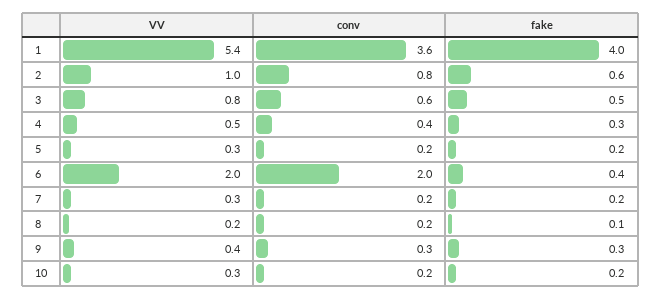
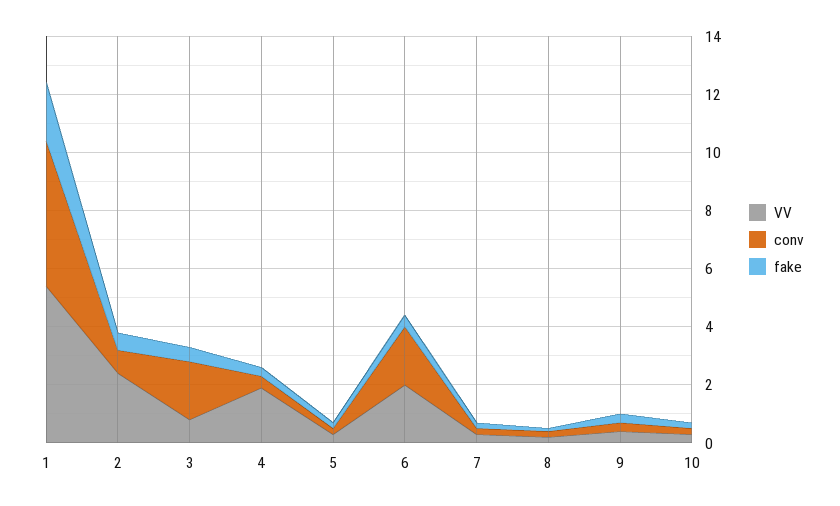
conv, 1: 3.6 -> 5
fake, 1: 4 -> 2
VV, 2: 1 -> 2.5
conv, 3: 0.6 -> 2
VV, 4: 0.5 -> 2

